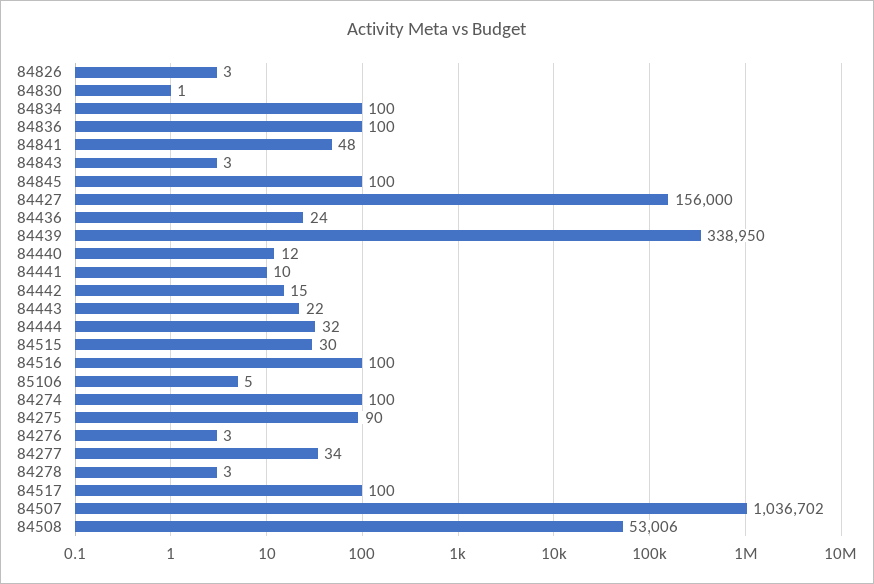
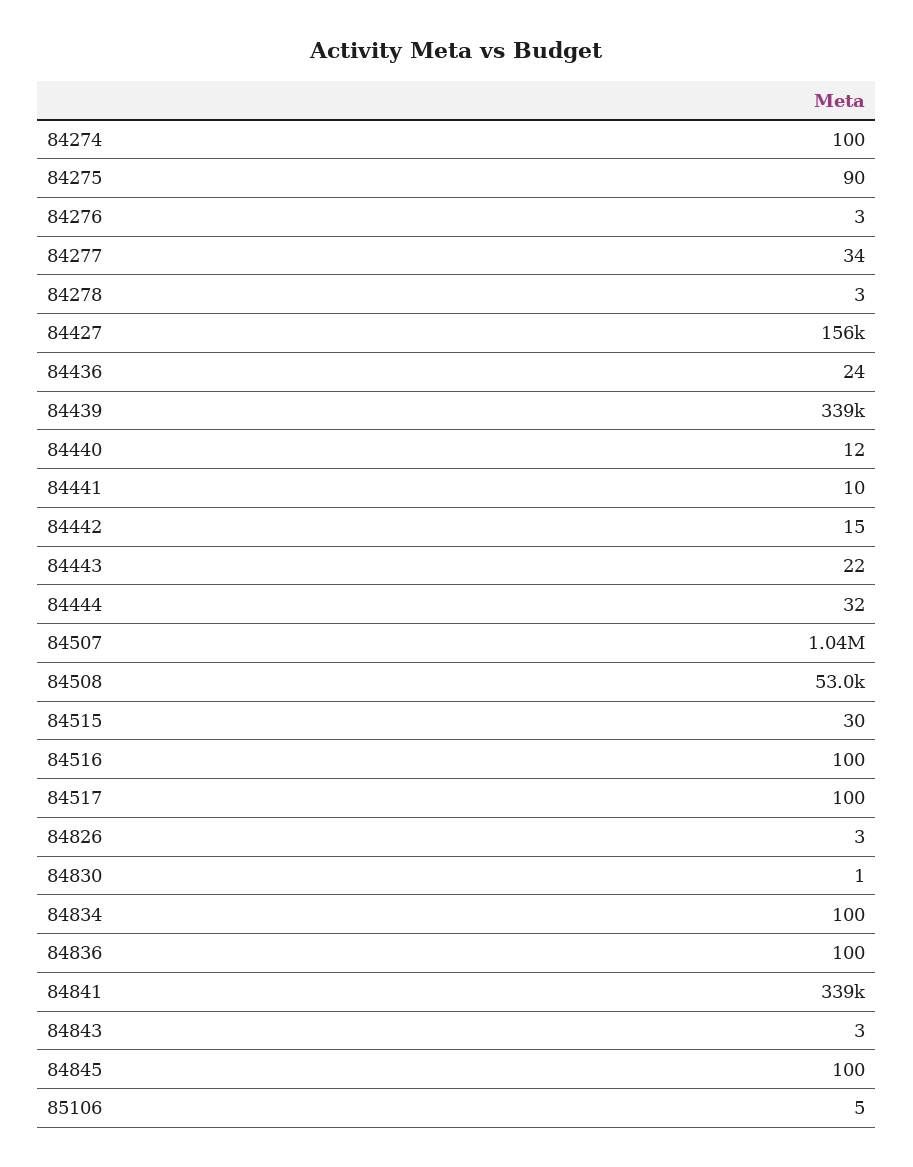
84841: 48 -> 339000

